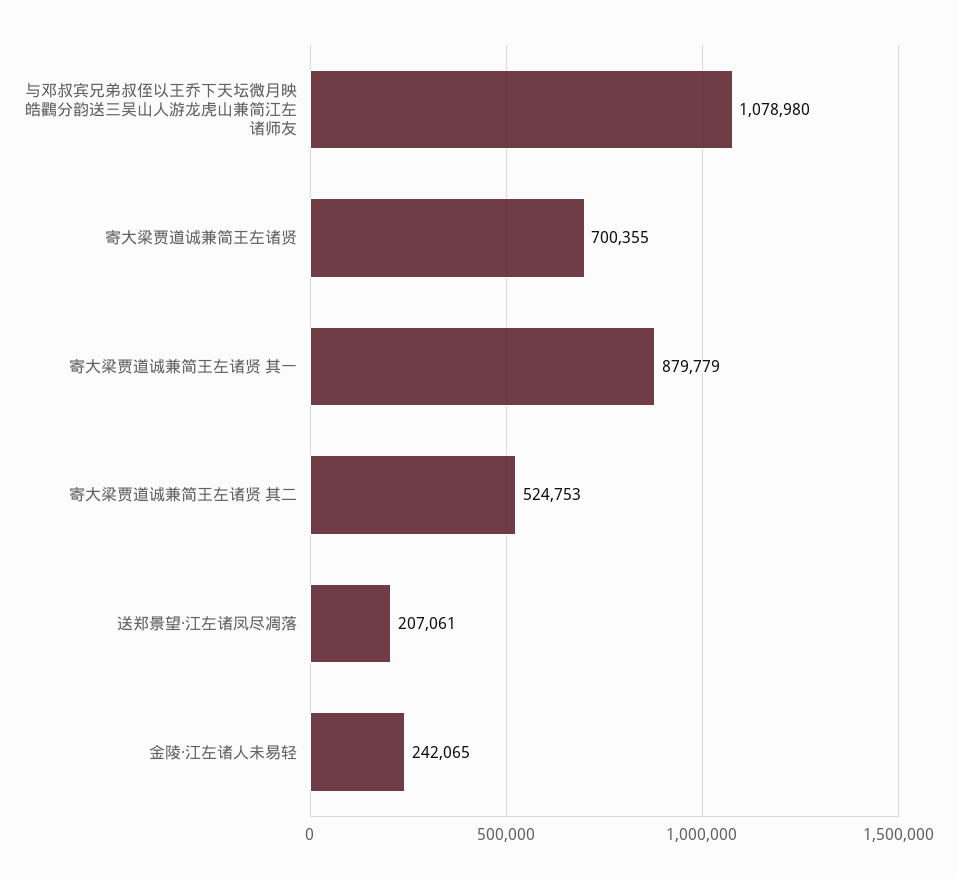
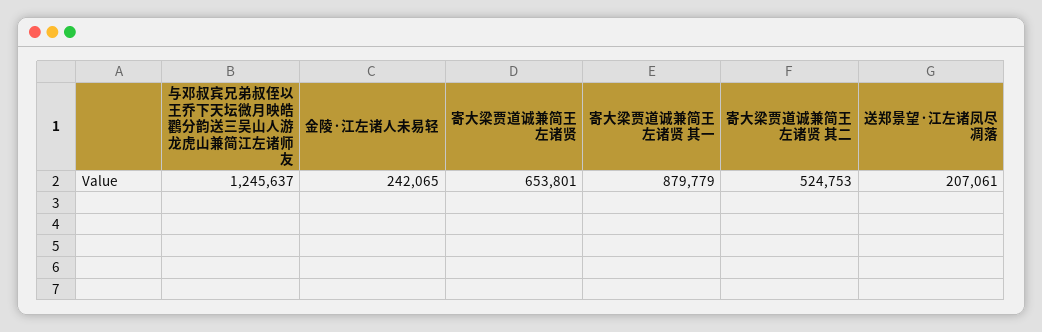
与邓叔宾兄弟叔侄以王乔下天坛微月映皓鸐分韵送三吴山人游龙虎山兼简江左诸师友: 1078980 -> 1245637
寄大梁贾道诚兼简王左诸贤: 700355 -> 653801

